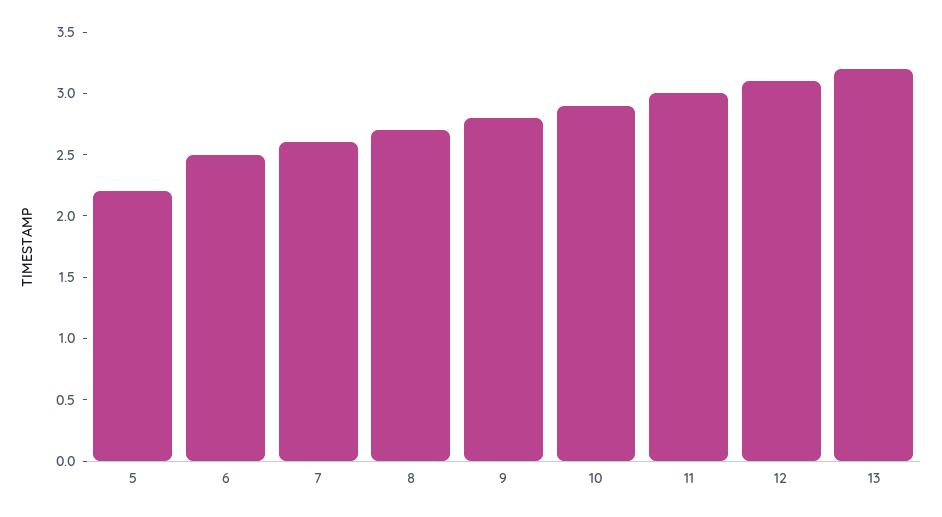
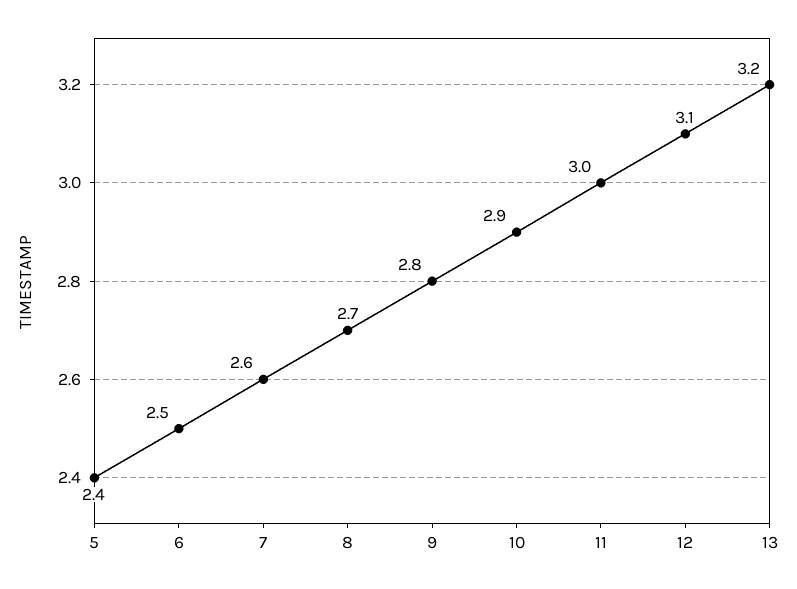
5: 2.2 -> 2.4

